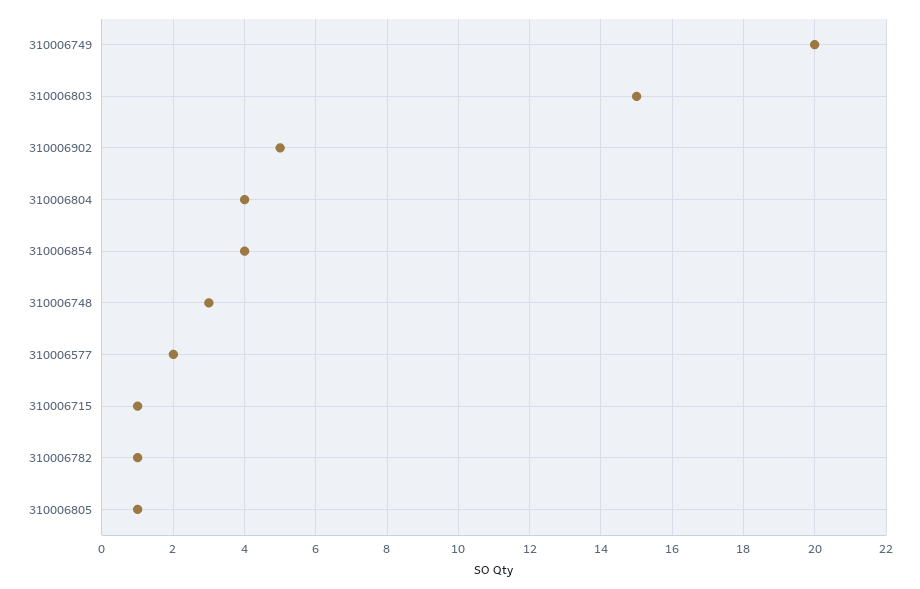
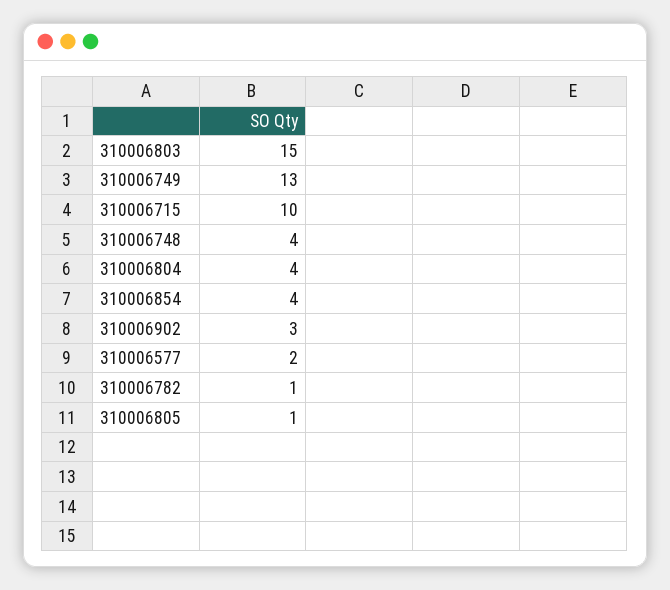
310006749: 20 -> 13
310006902: 5 -> 3
310006748: 3 -> 4
310006715: 1 -> 10

